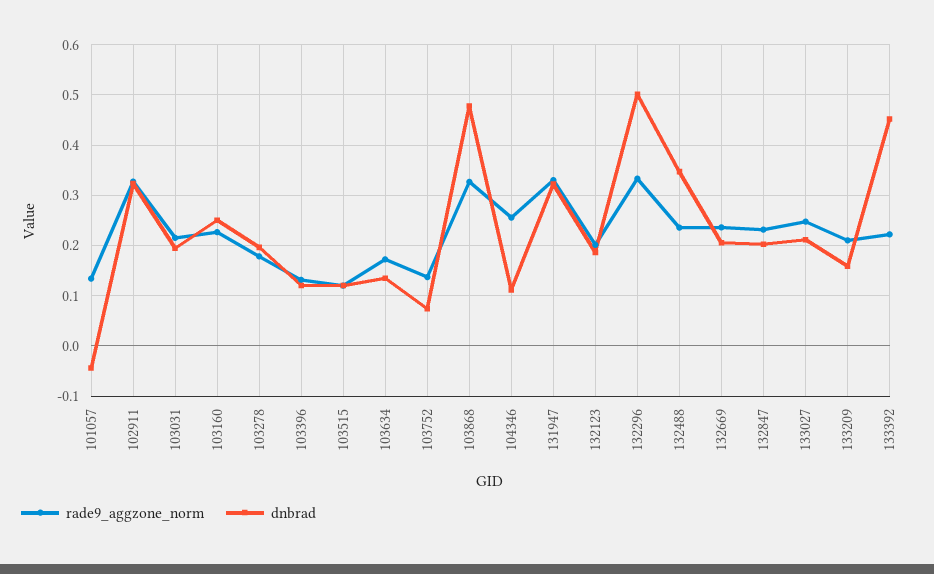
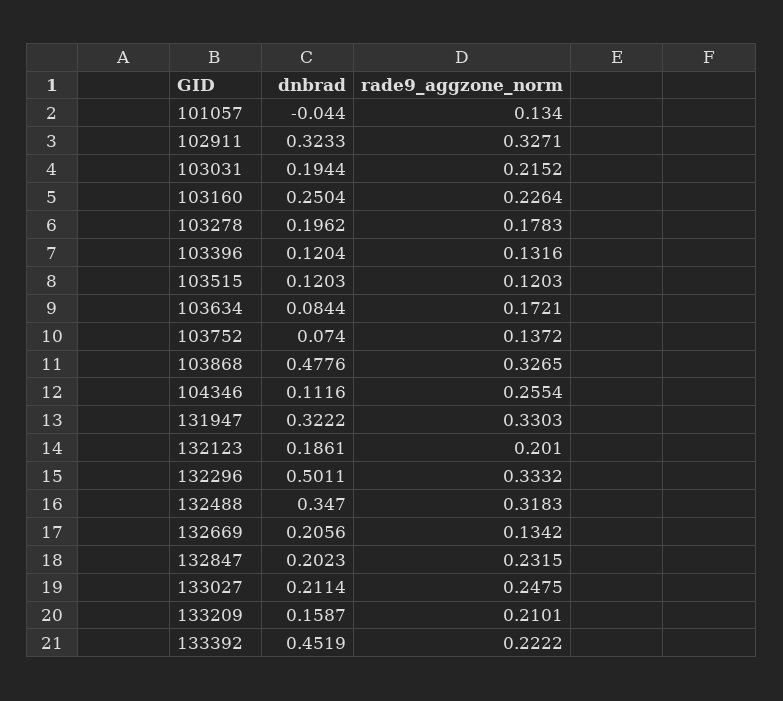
dnbrad, 103634: 0.14 -> 0.0844
rade9_aggzone_norm, 132488: 0.24 -> 0.3183
rade9_aggzone_norm, 132669: 0.24 -> 0.1342

